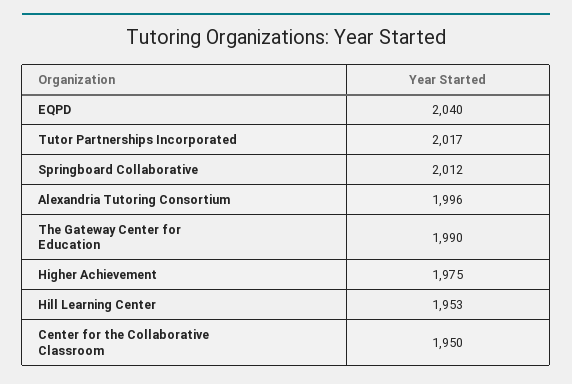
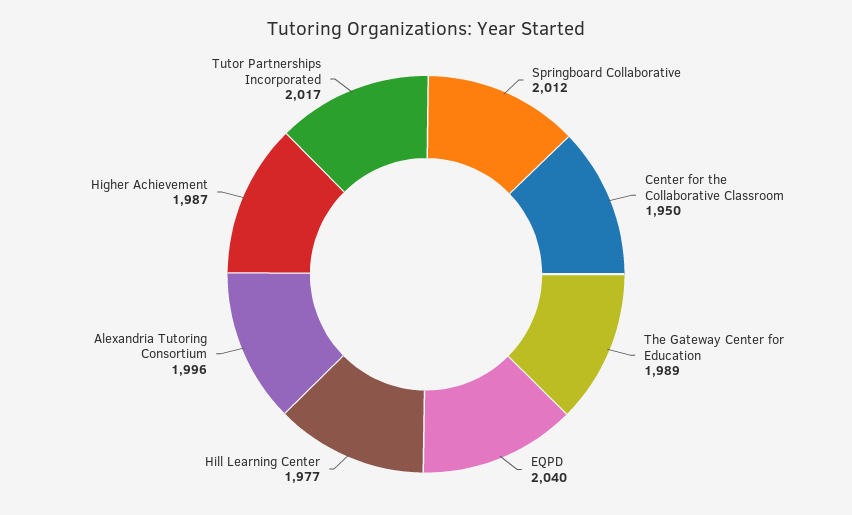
The Gateway Center for Education: 1990 -> 1989
Higher Achievement: 1975 -> 1987
Hill Learning Center: 1953 -> 1977

